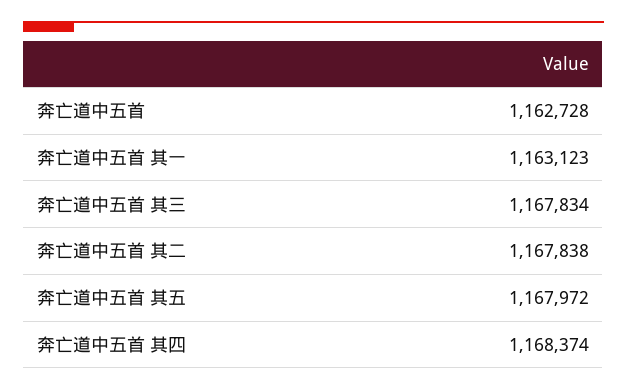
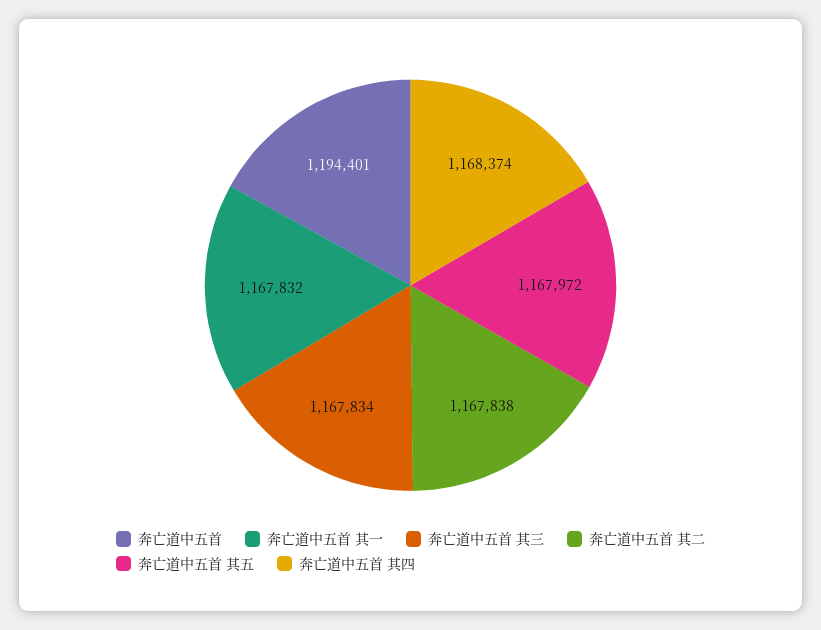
奔亡道中五首: 1162728 -> 1194401
奔亡道中五首 其一: 1163123 -> 1167832

